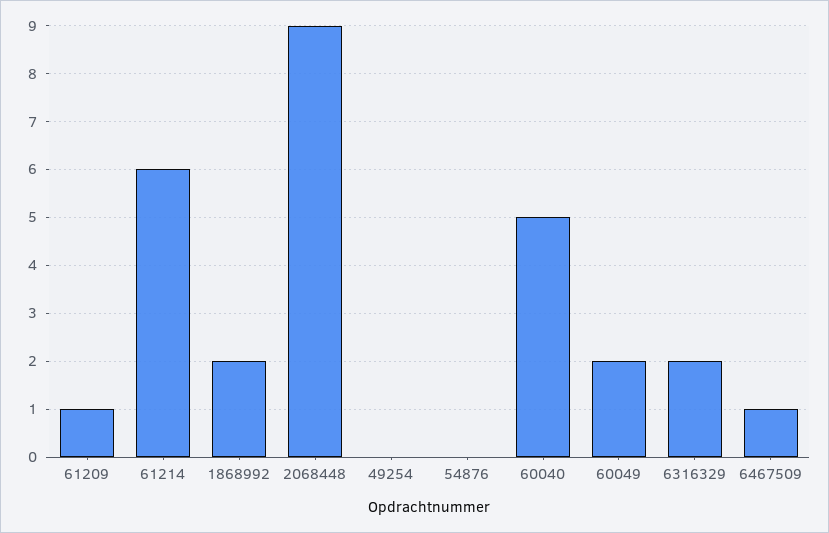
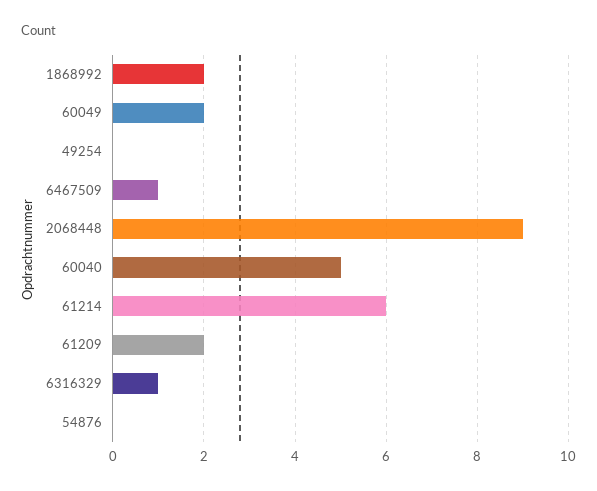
61209: 1 -> 2
6316329: 2 -> 1

